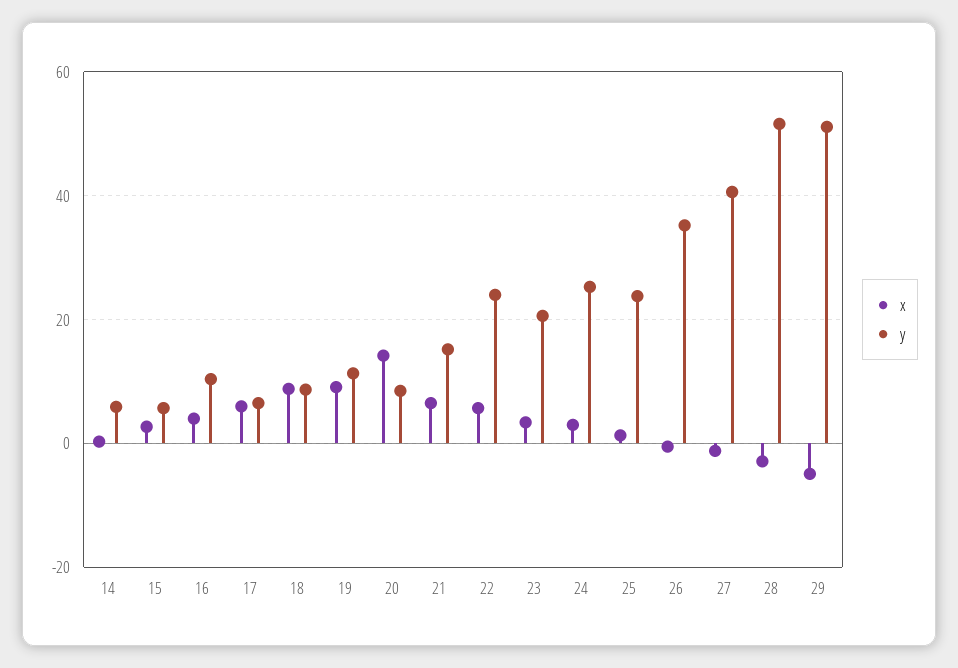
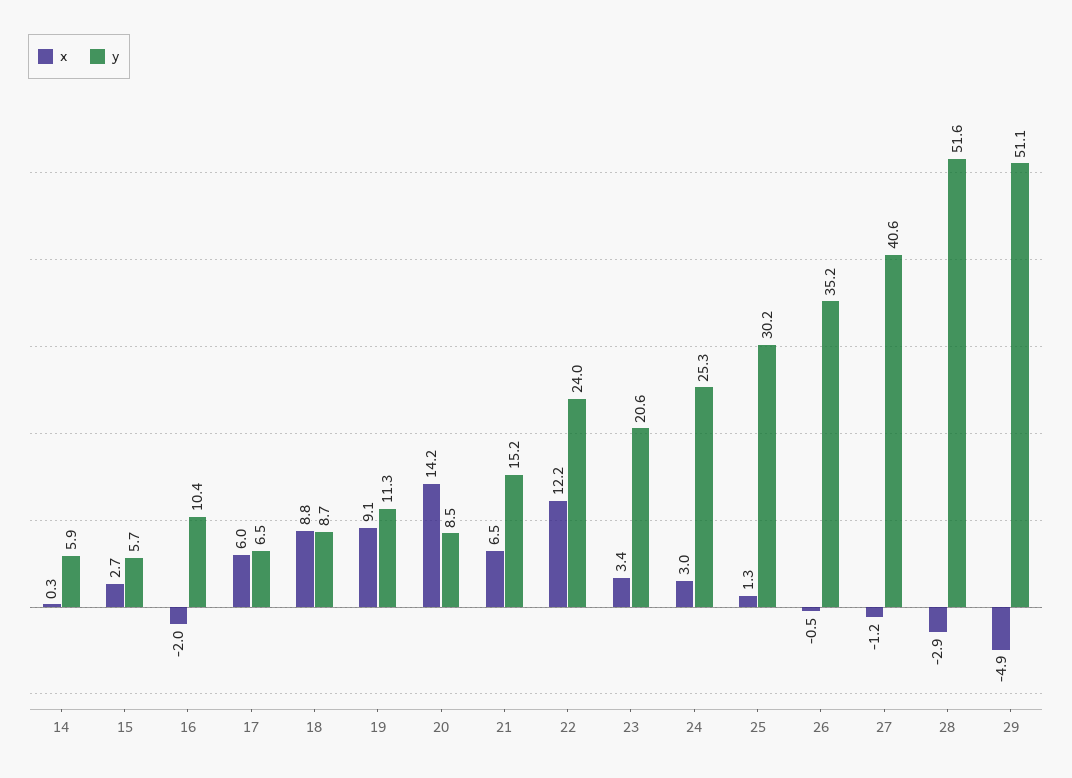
x, 16: 4 -> -2
x, 22: 6 -> 12.2
y, 25: 24 -> 30.2

